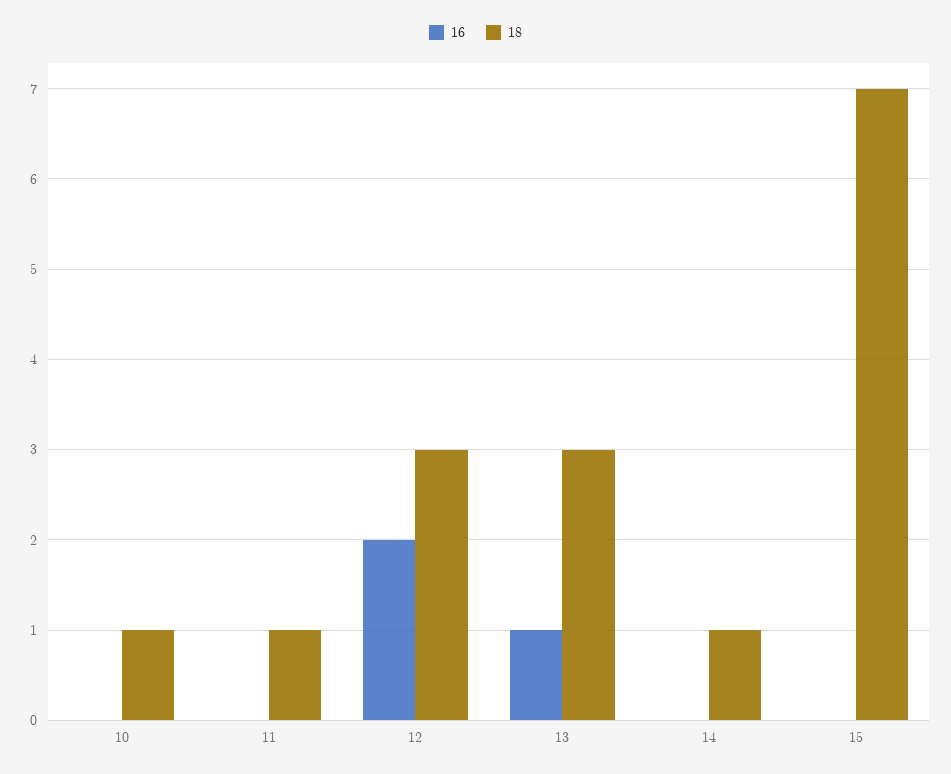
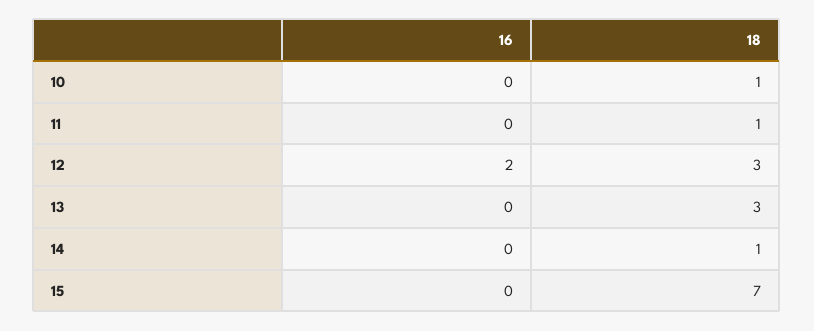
16, 13: 1 -> 0

